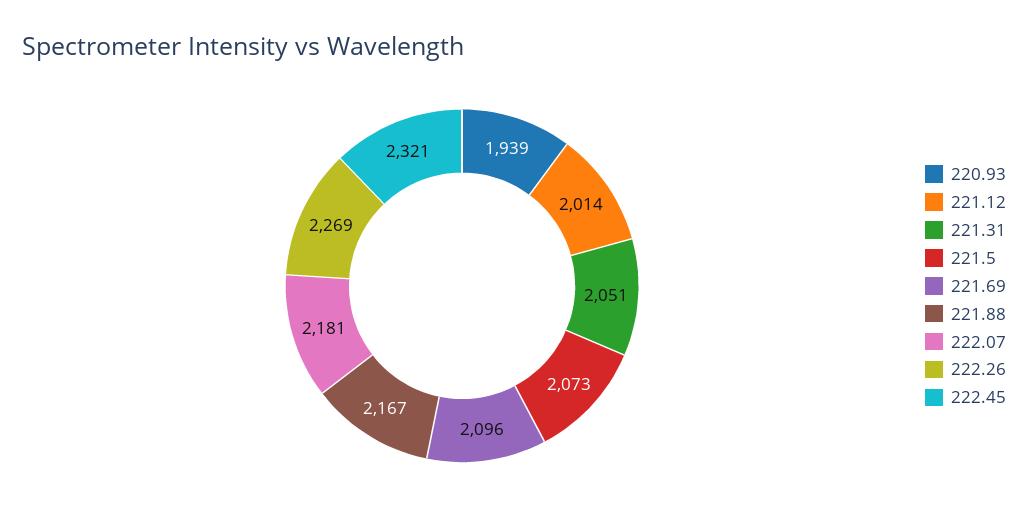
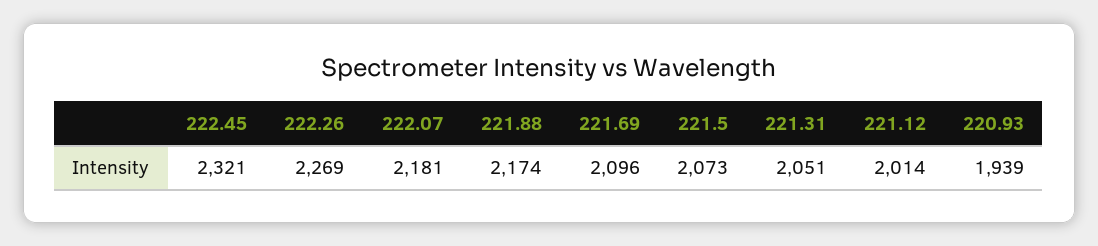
221.88: 2167 -> 2174

